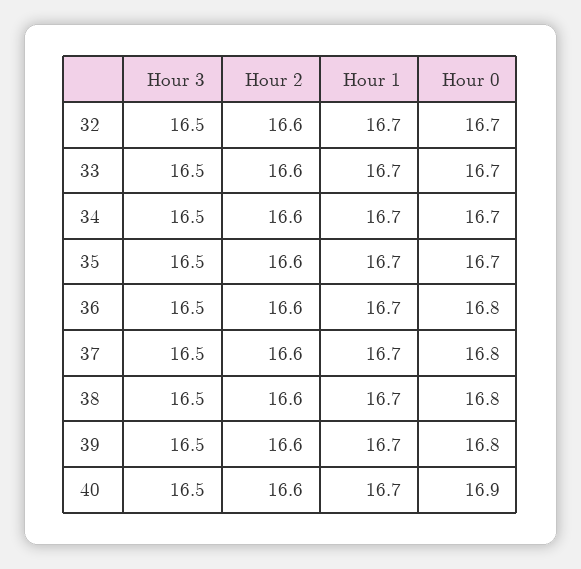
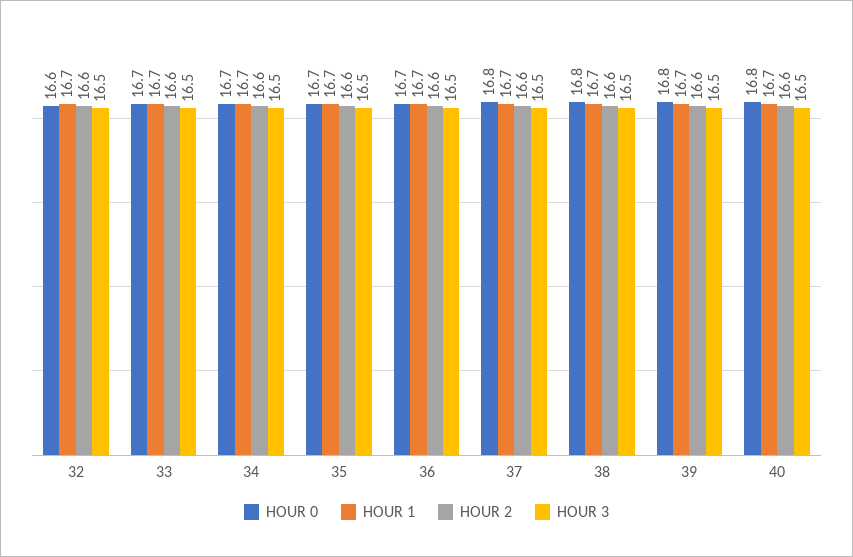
Hour 0, 32: 16.7 -> 16.6
Hour 0, 36: 16.8 -> 16.7
Hour 0, 40: 16.9 -> 16.8

